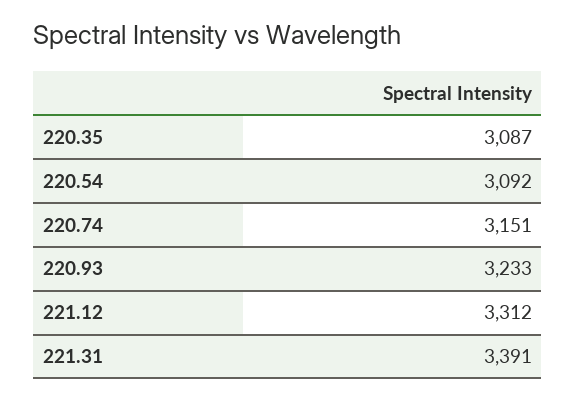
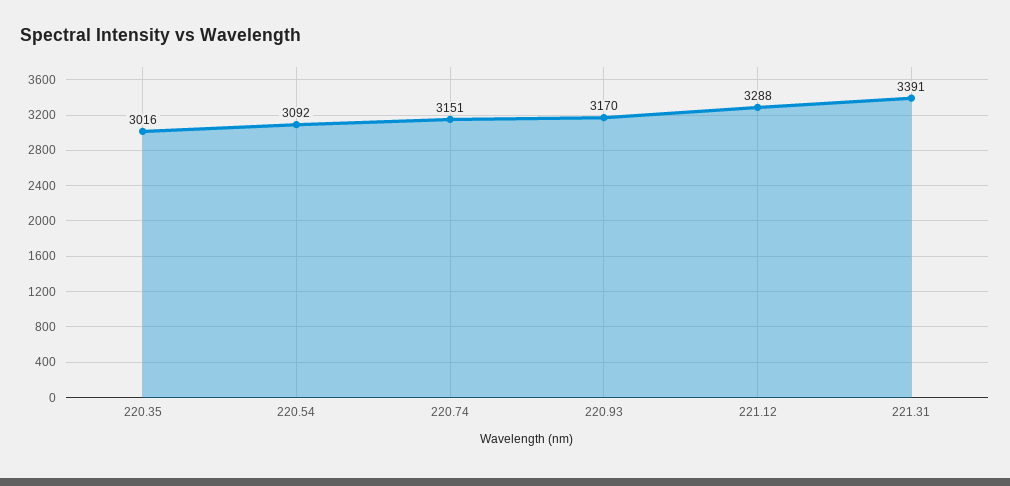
220.35: 3087 -> 3016
220.93: 3233 -> 3170
221.12: 3312 -> 3288

